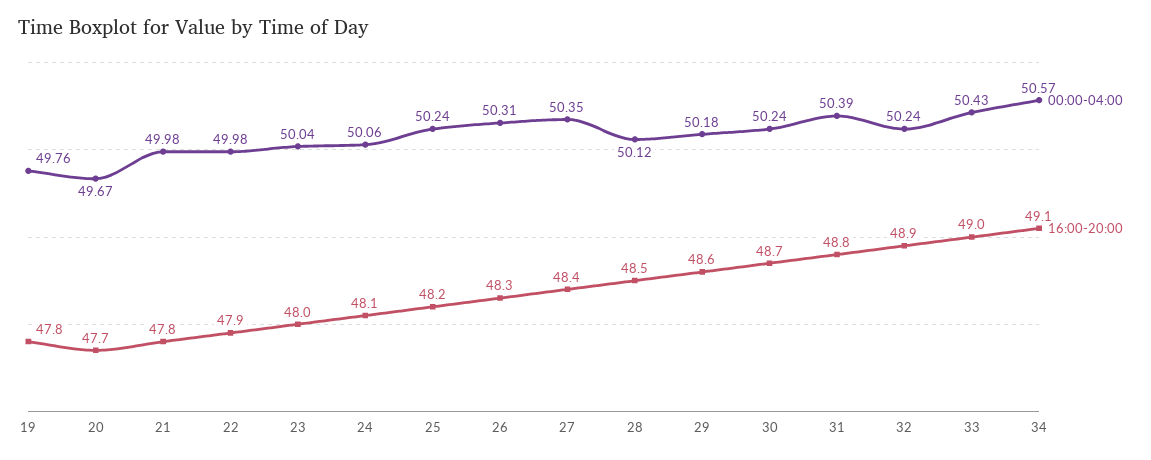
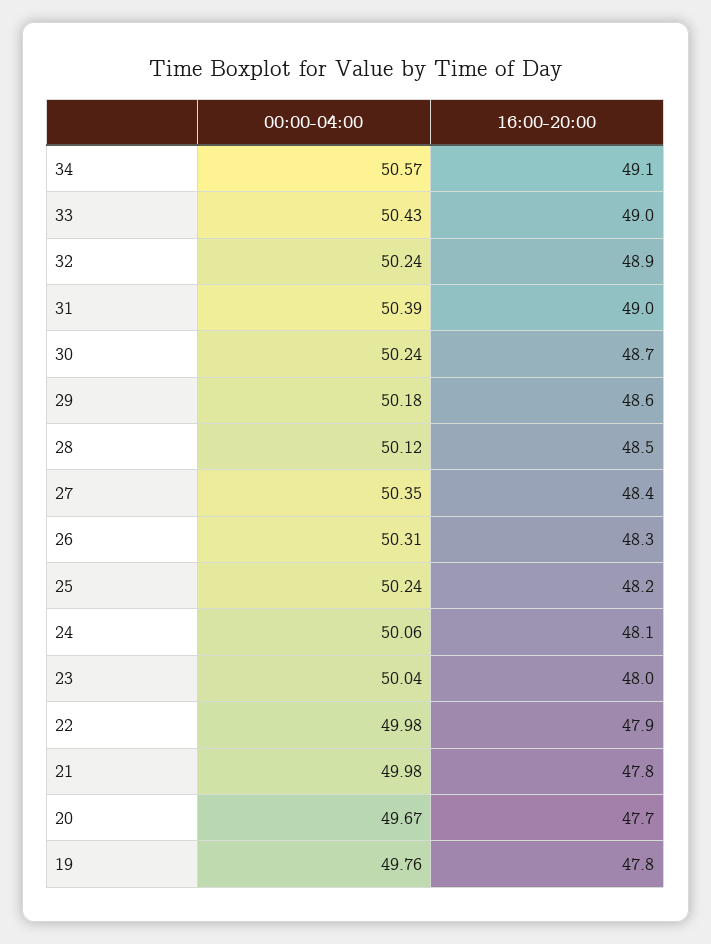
16:00-20:00, 31: 48.8 -> 49

